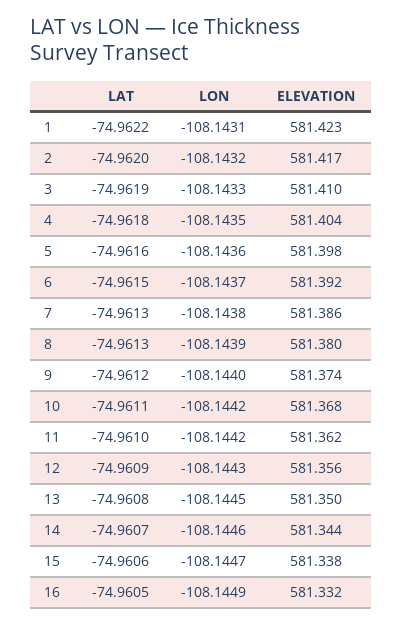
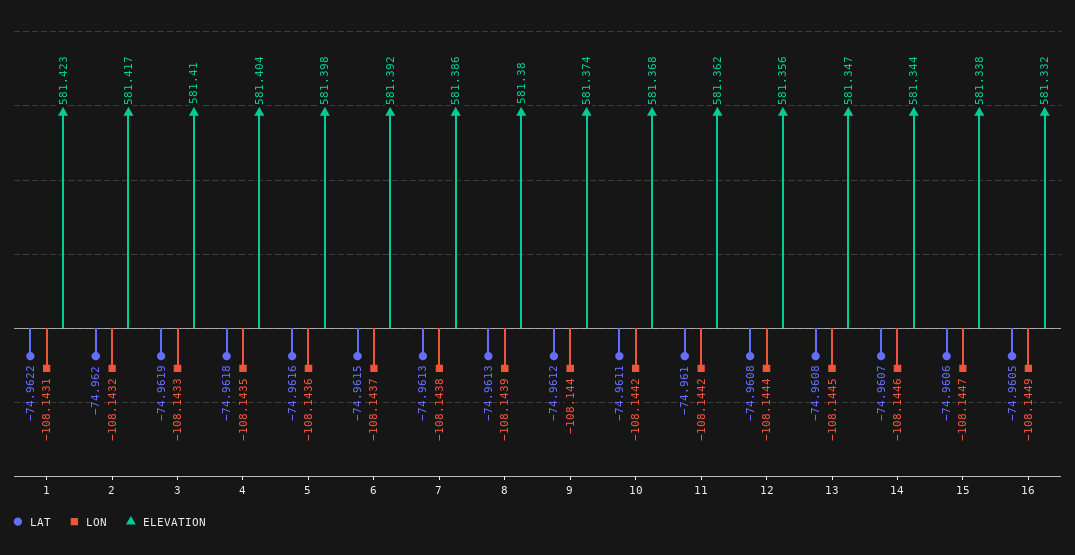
LAT, 12: -74.9609 -> -74.9608
LON, 12: -108.1443 -> -108.1444
ELEVATION, 13: 581.35 -> 581.347

